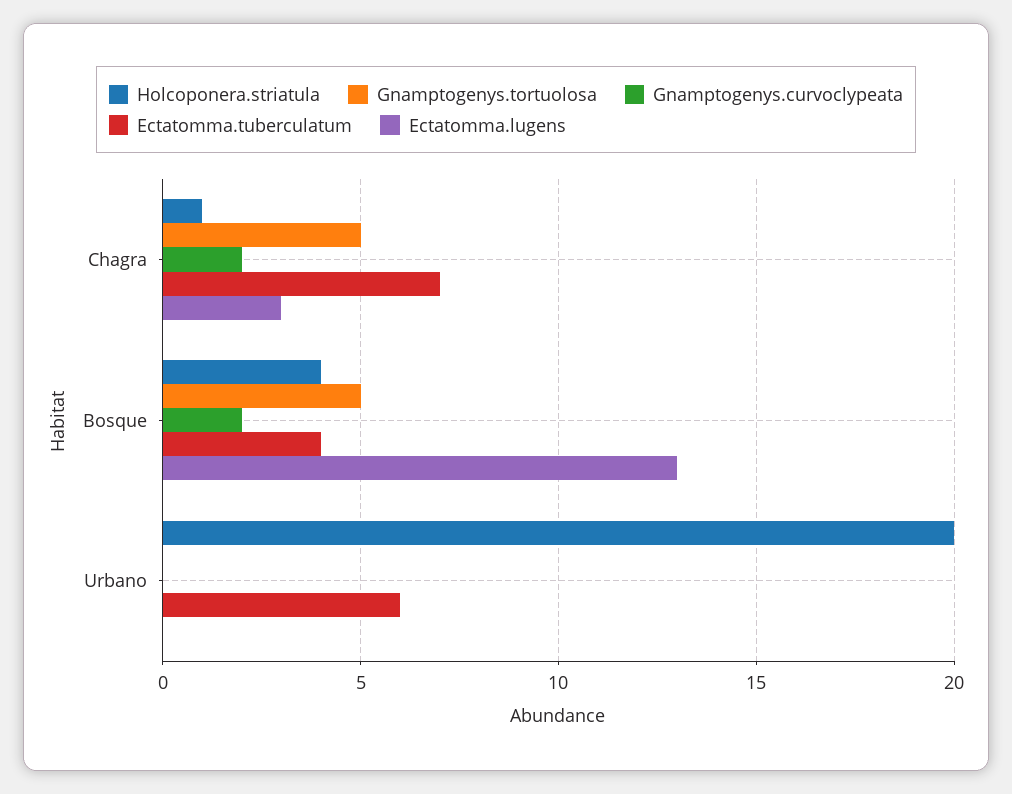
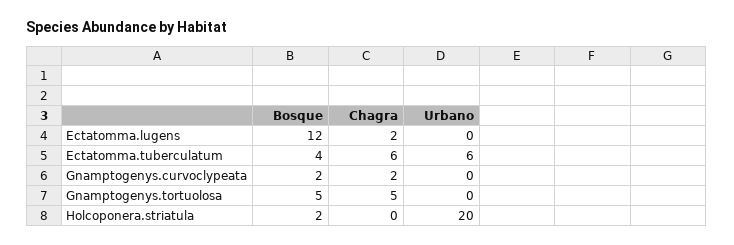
Holcoponera.striatula, Chagra: 1 -> 0
Ectatomma.tuberculatum, Chagra: 7 -> 6
Ectatomma.lugens, Chagra: 3 -> 2
Holcoponera.striatula, Bosque: 4 -> 2
Ectatomma.lugens, Bosque: 13 -> 12

